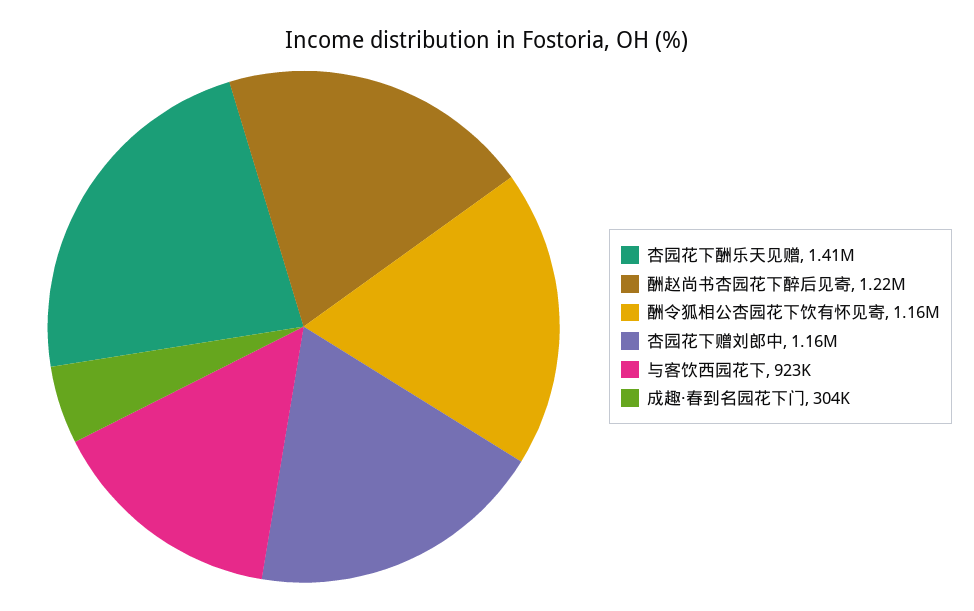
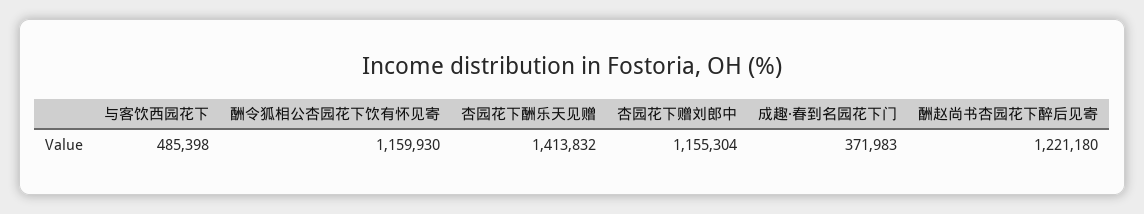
与客饮西园花下: 923000 -> 485398
成趣·春到名园花下门: 304000 -> 371983

